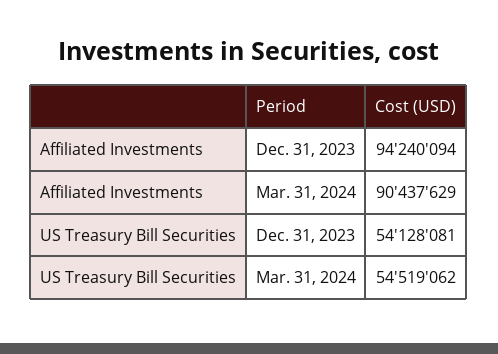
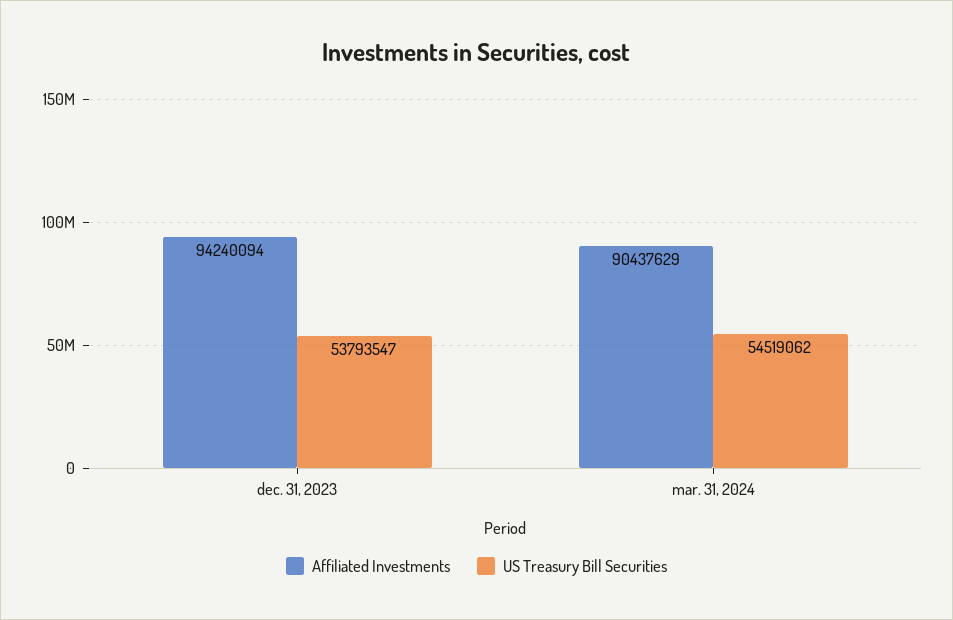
US Treasury Bill Securities, Dec. 31, 2023: 54128081 -> 53793547

